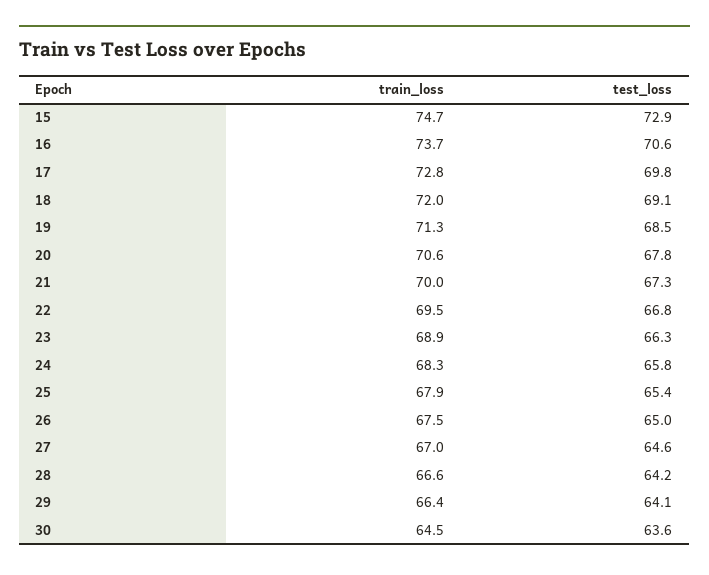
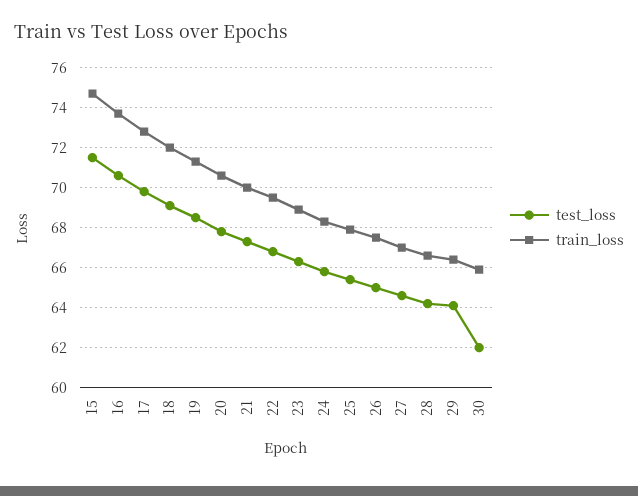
test_loss, 15: 72.9 -> 71.5
train_loss, 30: 64.5 -> 66
test_loss, 30: 63.6 -> 62

